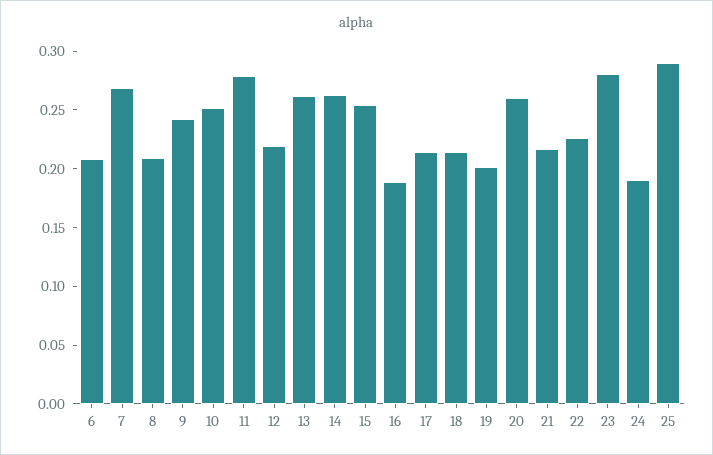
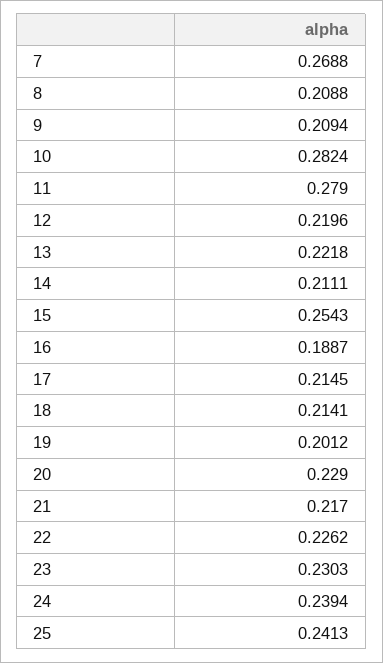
6: 0.21 -> none
9: 0.24 -> 0.2094
10: 0.25 -> 0.2824
13: 0.26 -> 0.2218
14: 0.26 -> 0.2111
20: 0.26 -> 0.229
23: 0.28 -> 0.2303
24: 0.19 -> 0.2394
25: 0.29 -> 0.2413

